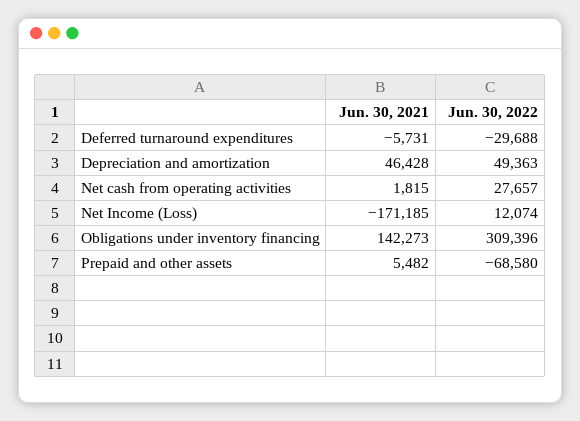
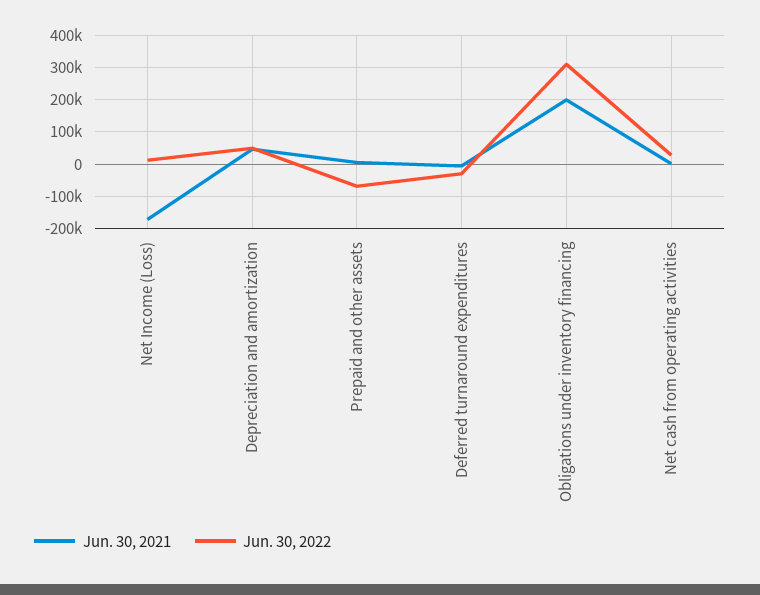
Jun. 30, 2021, Obligations under inventory financing: 142273 -> 200000

